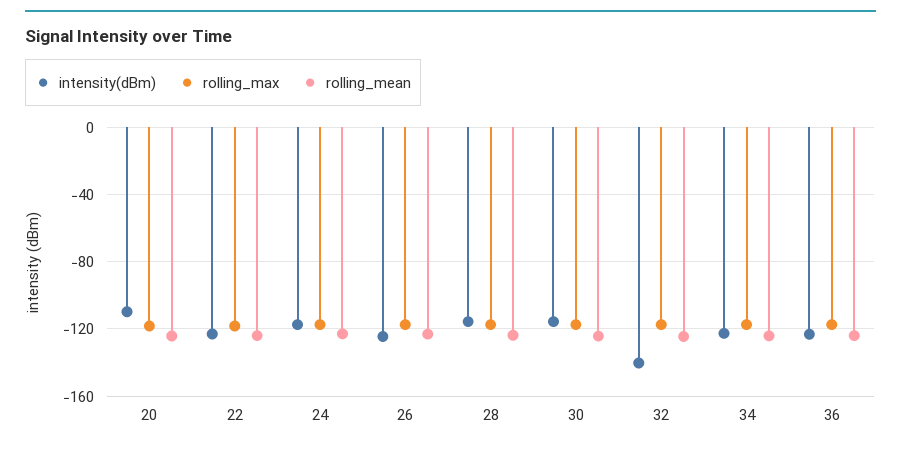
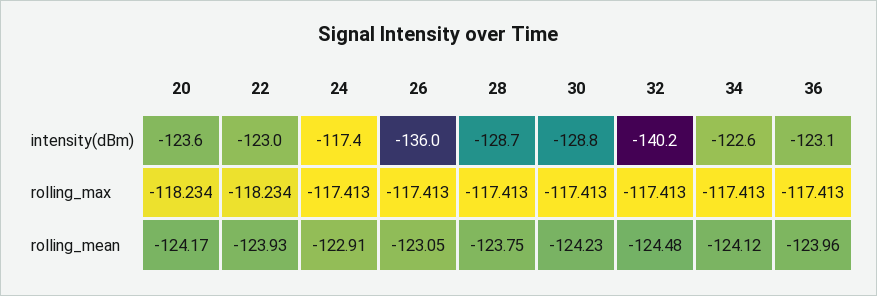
intensity(dBm), 20: -110 -> -123.6
intensity(dBm), 26: -125 -> -136
intensity(dBm), 28: -115 -> -128.7
intensity(dBm), 30: -115 -> -128.8

